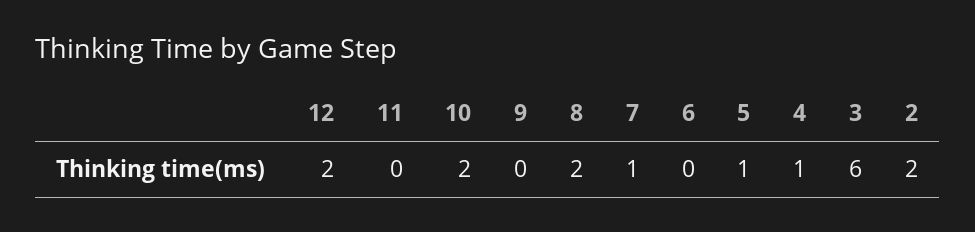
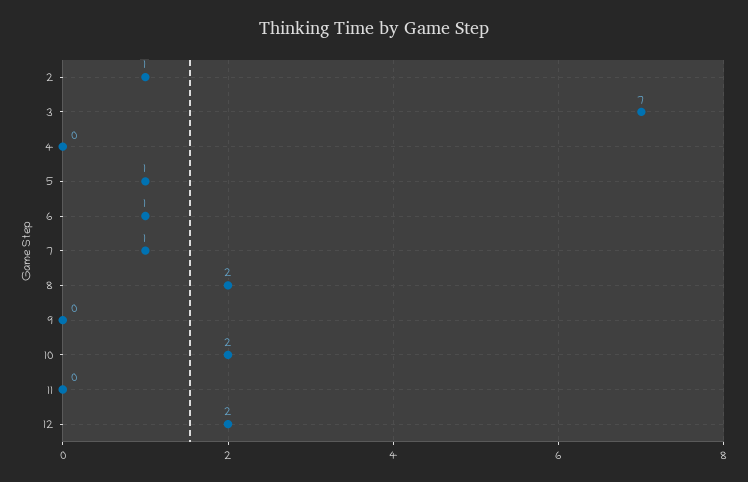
6: 0 -> 1
4: 1 -> 0
3: 6 -> 7
2: 2 -> 1

